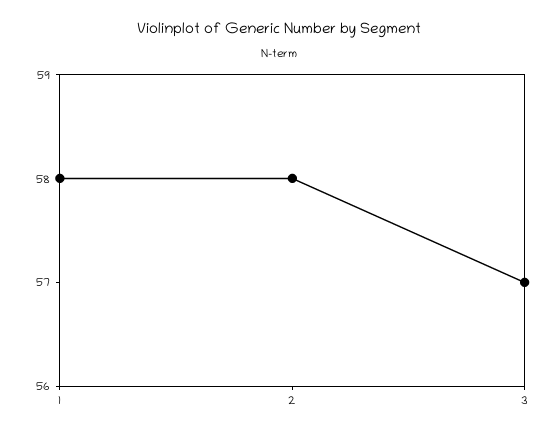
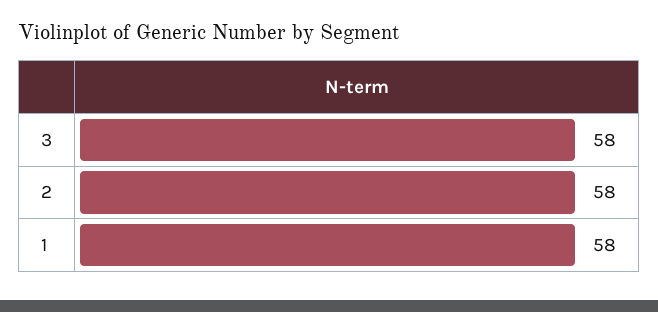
3: 57 -> 58

